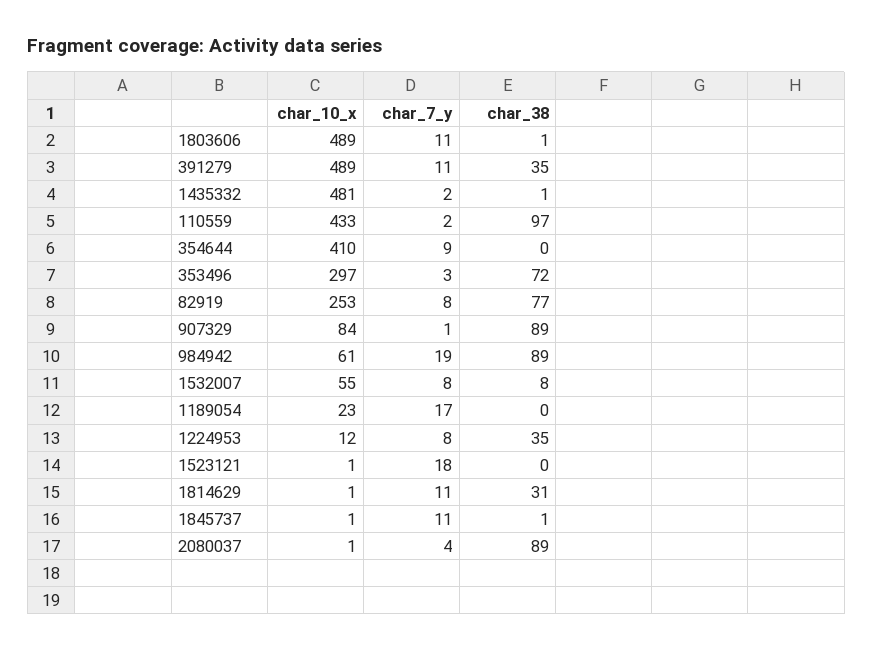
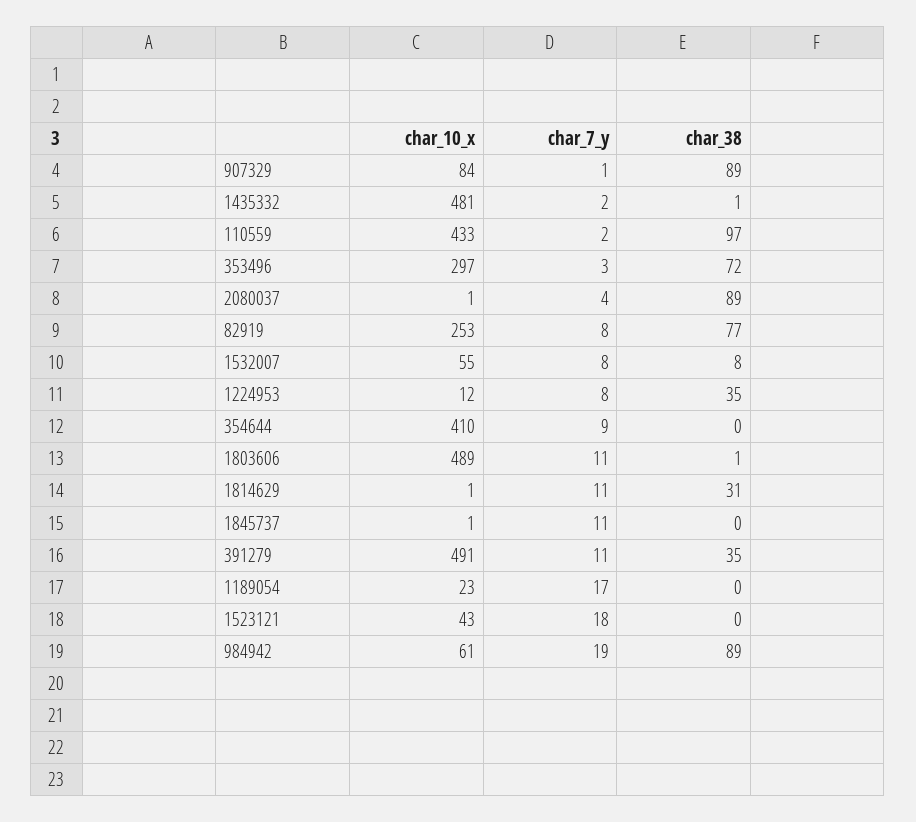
char_10_x, 391279: 489 -> 491
char_10_x, 1523121: 1 -> 43
char_38, 1845737: 1 -> 0

